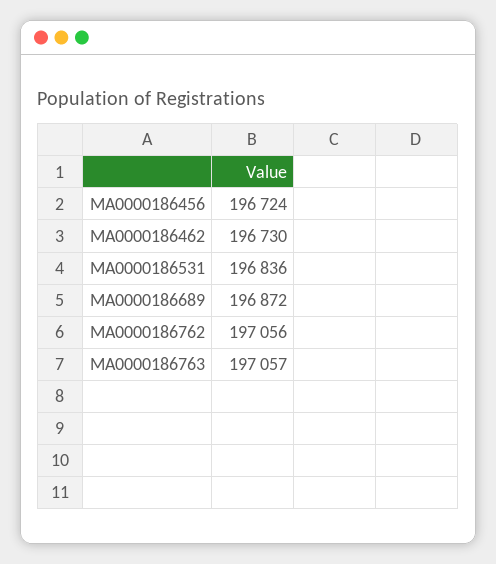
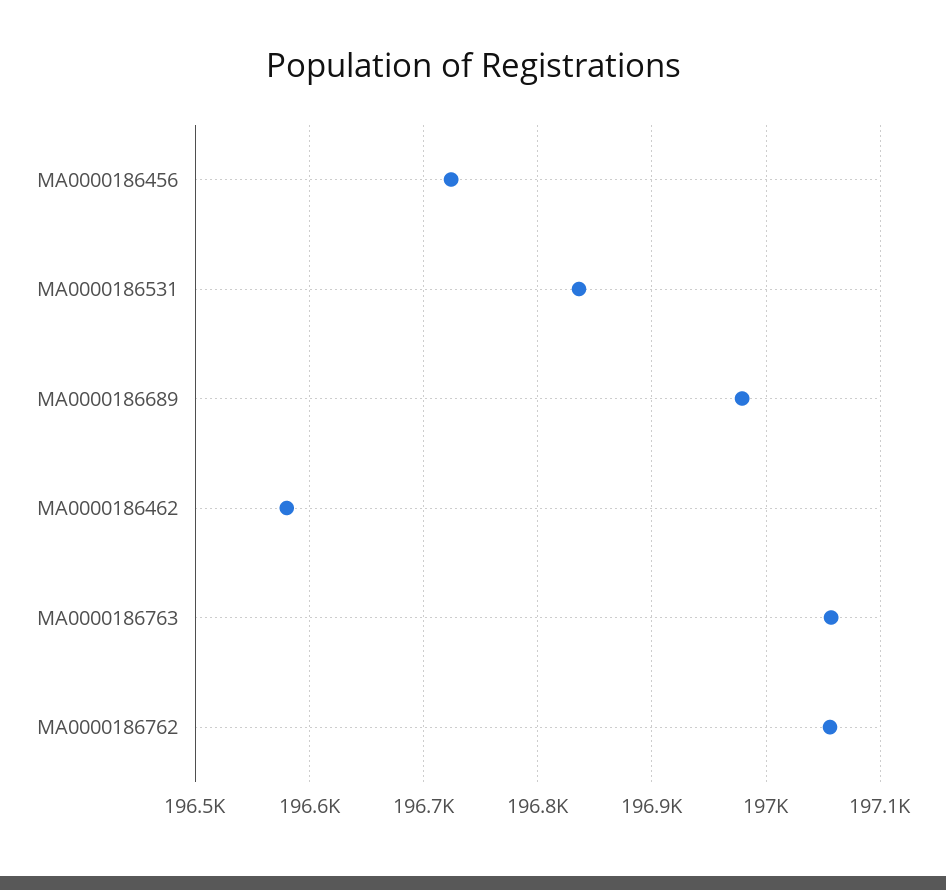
MA0000186462: 196730 -> 196580
MA0000186689: 196872 -> 196980

